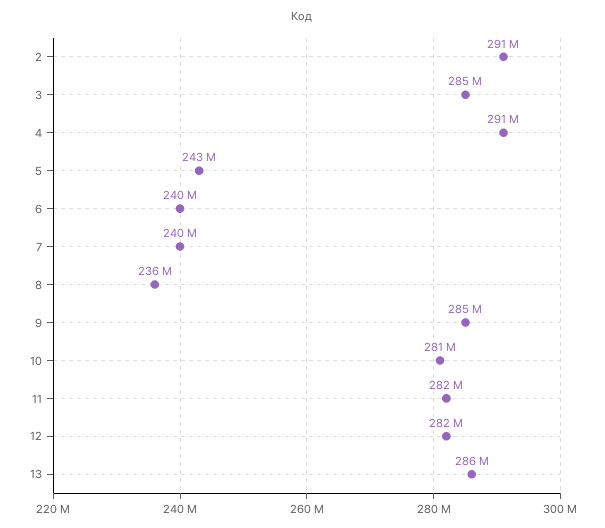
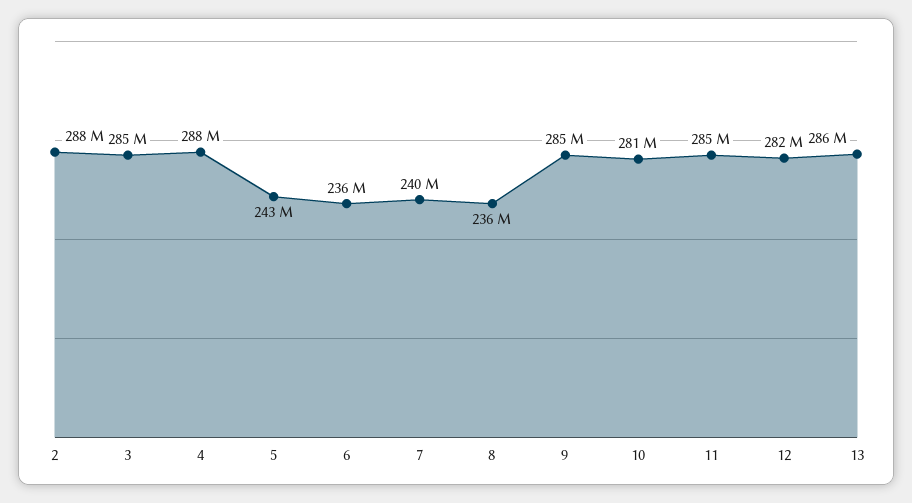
2: 291000000 -> 288000000
4: 291000000 -> 288000000
6: 240000000 -> 236000000
11: 282000000 -> 285000000

